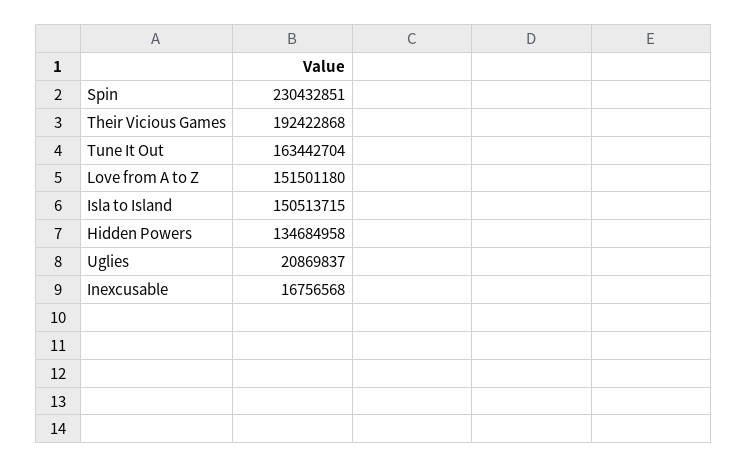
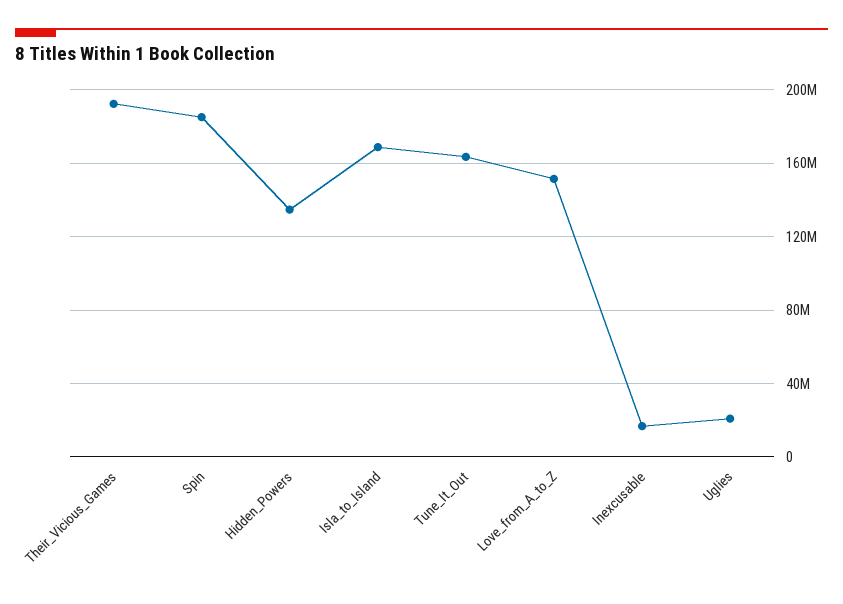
Spin: 230432851 -> 185000000
Isla to Island: 150513715 -> 170000000

